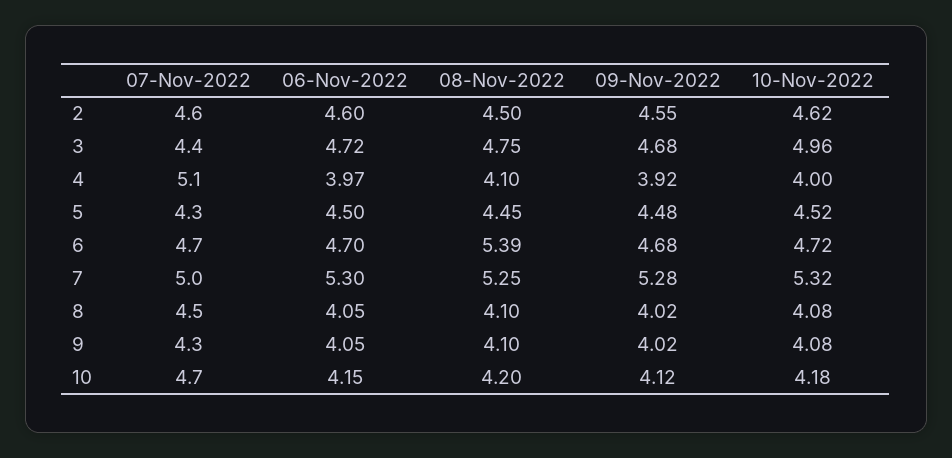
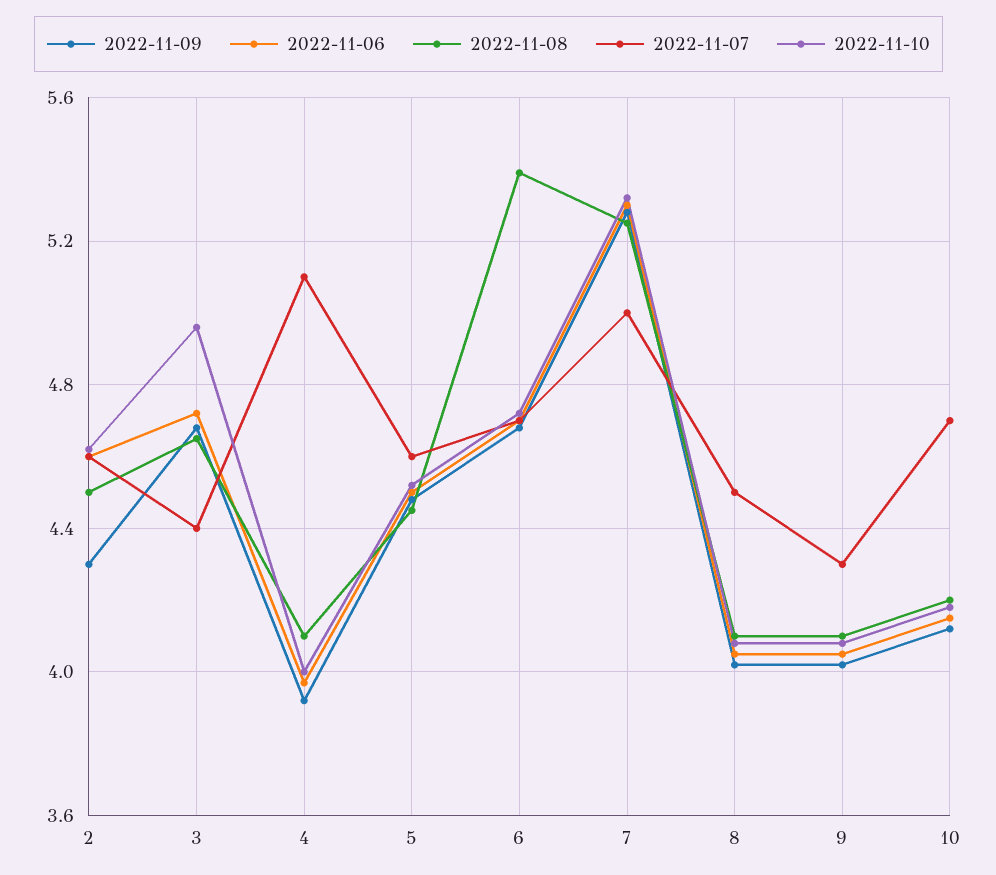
09-Nov-2022, 2: 4.55 -> 4.3
08-Nov-2022, 3: 4.75 -> 4.65
07-Nov-2022, 5: 4.3 -> 4.6

